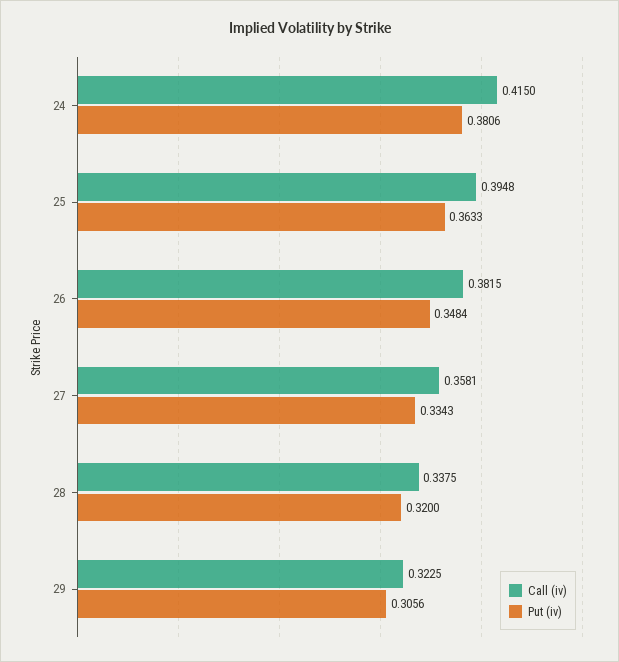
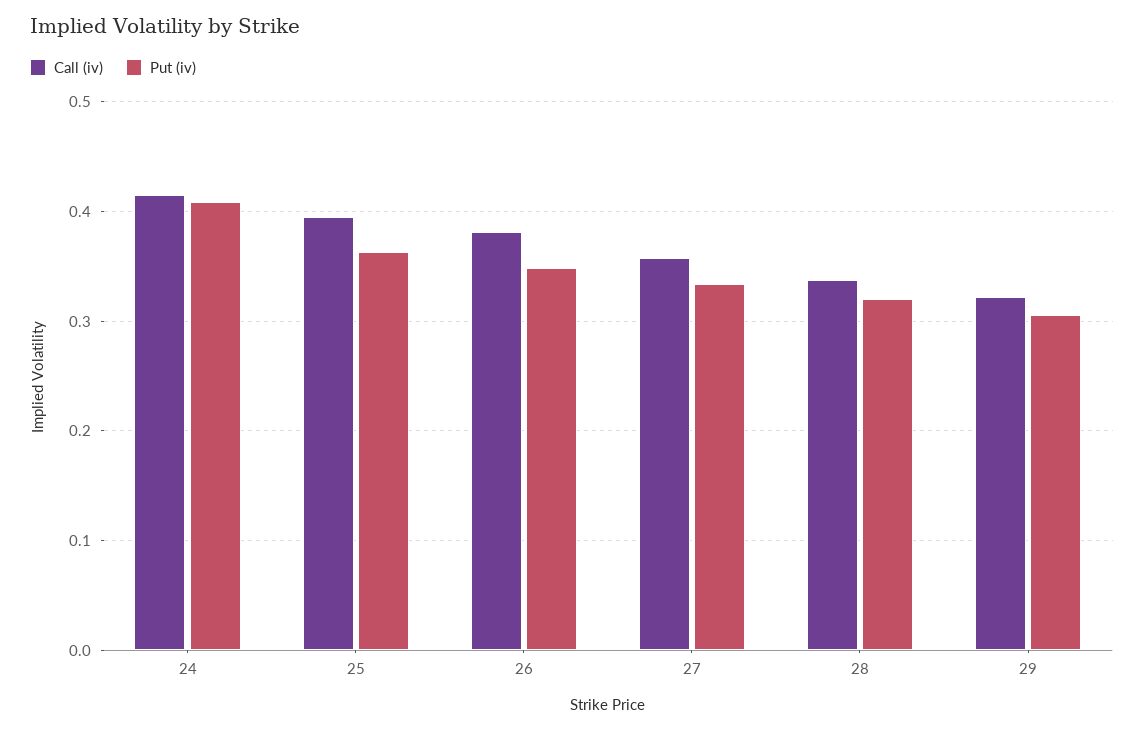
Put (iv), 24: 0.3806 -> 0.41

